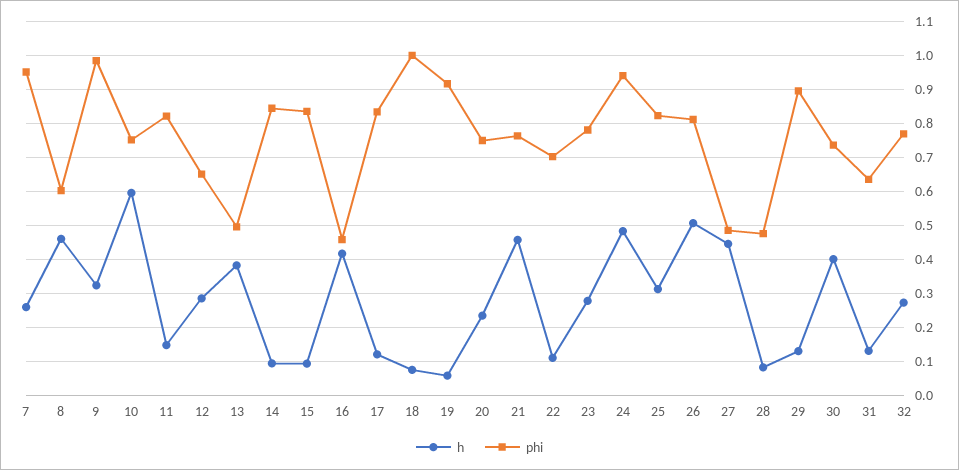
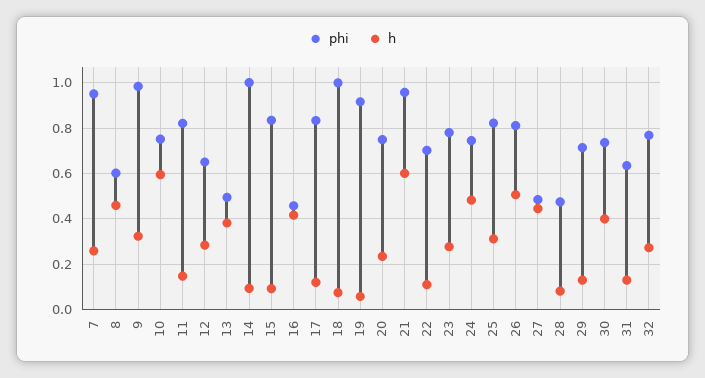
phi, 14: 0.84 -> 1
h, 21: 0.46 -> 0.6
phi, 21: 0.76 -> 0.95
phi, 24: 0.94 -> 0.75
phi, 29: 0.9 -> 0.7

